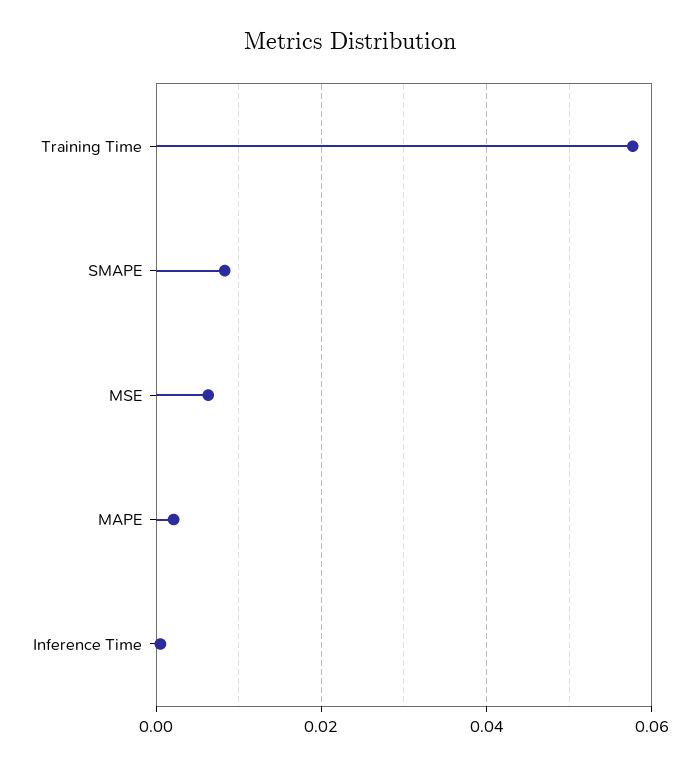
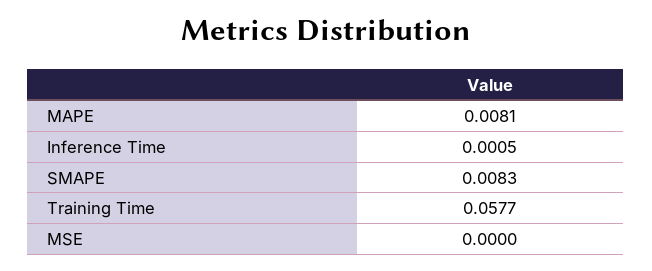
MSE: 0.006 -> 0
MAPE: 0.002 -> 0.0081

